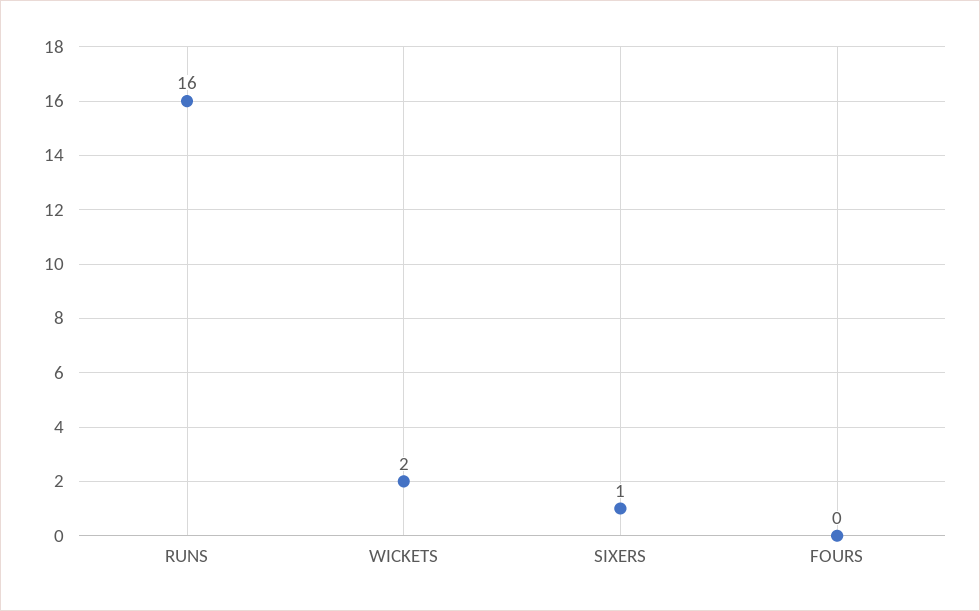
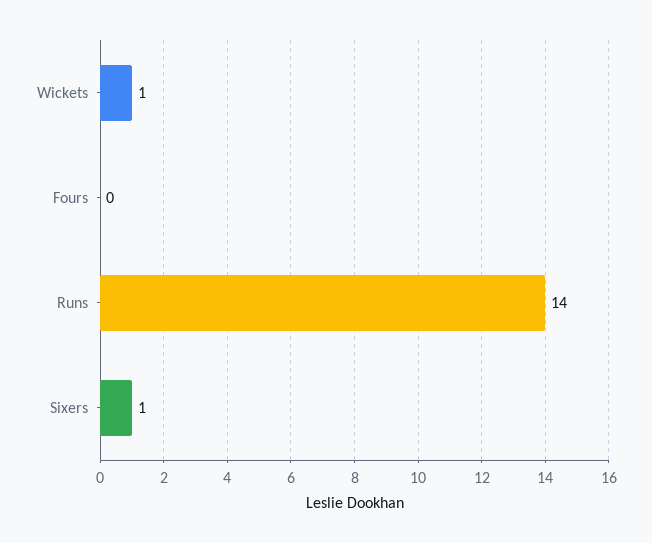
RUNS: 16 -> 14
WICKETS: 2 -> 1

